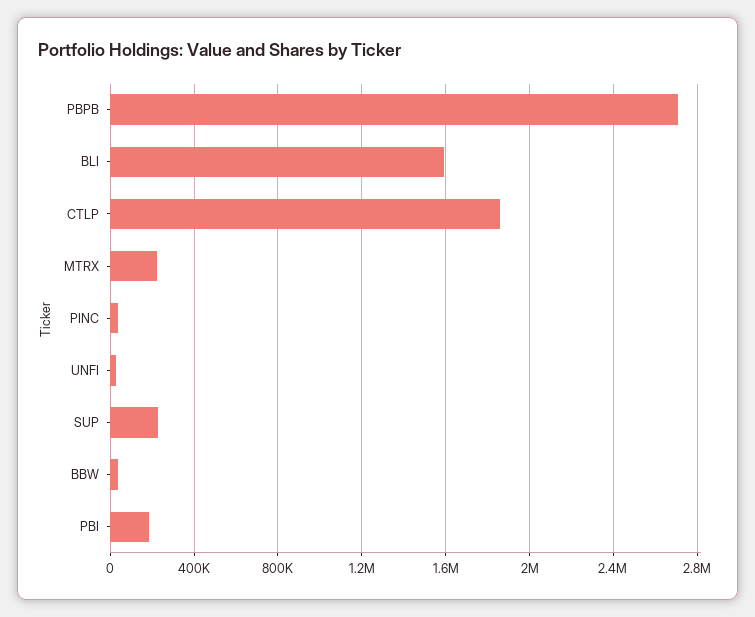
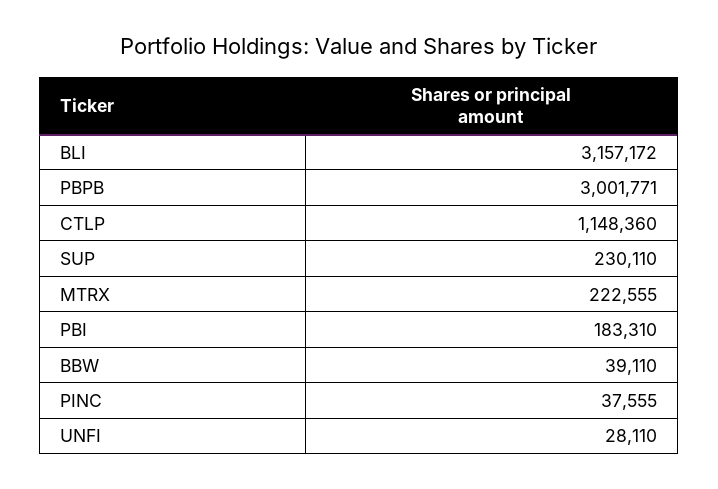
PBPB: 2700000 -> 3001771
BLI: 1600000 -> 3157172
CTLP: 1850000 -> 1148360

